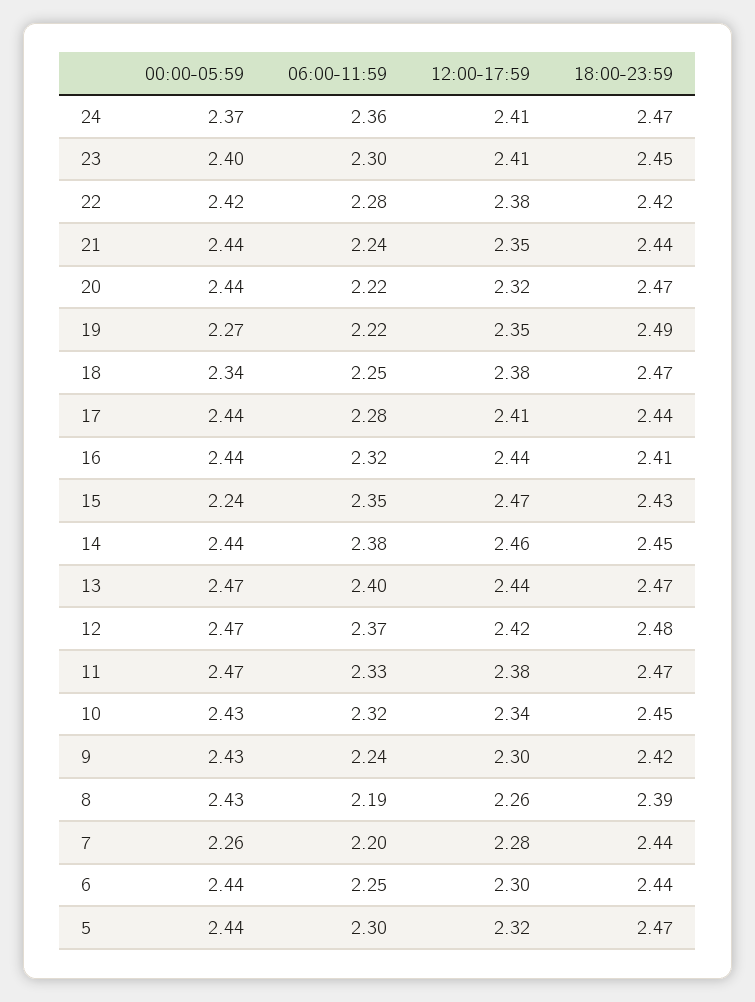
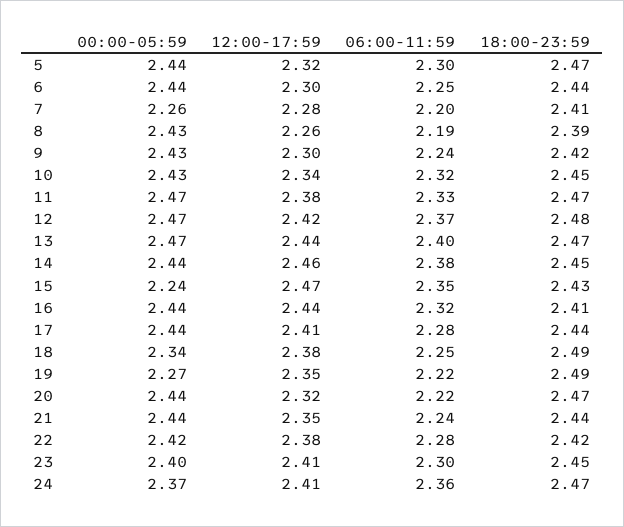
18:00-23:59, 18: 2.47 -> 2.49
18:00-23:59, 7: 2.44 -> 2.41

